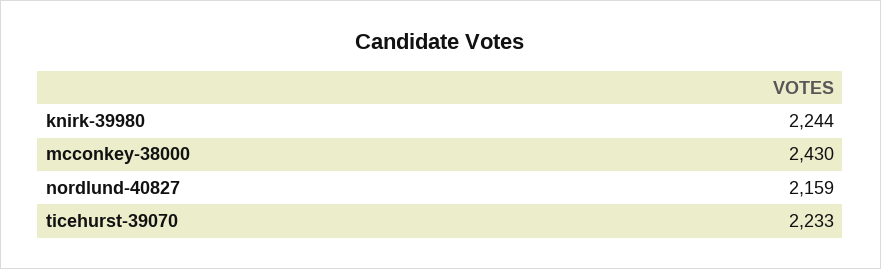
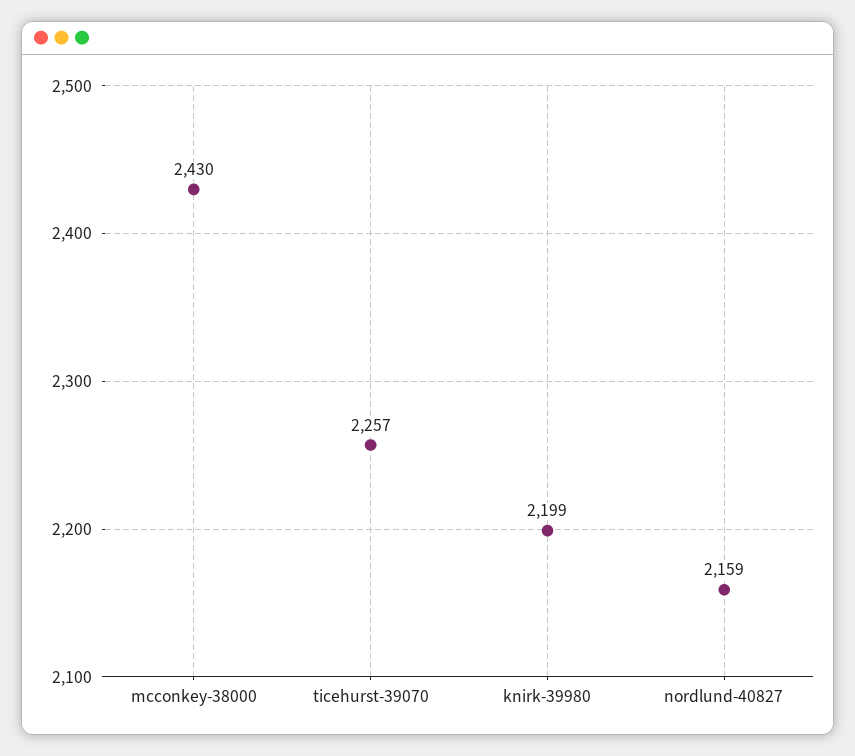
knirk-39980: 2244 -> 2199
ticehurst-39070: 2233 -> 2257

